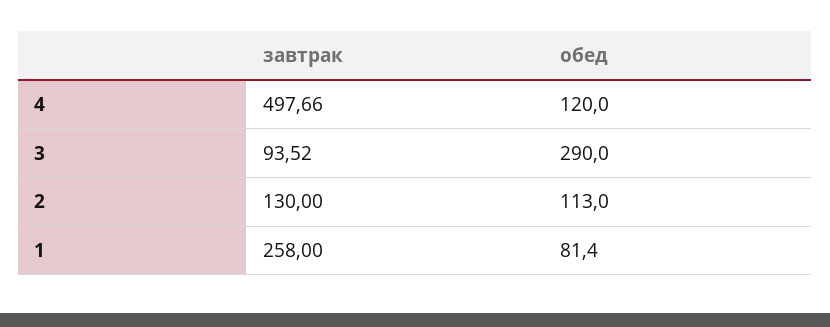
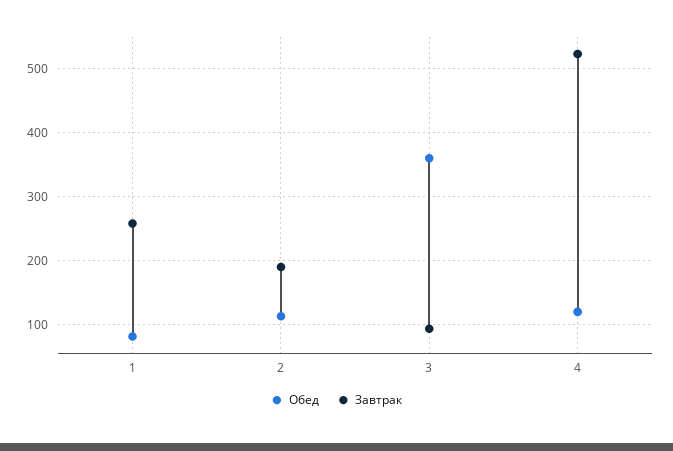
завтрак, 4: 497.66 -> 520
обед, 3: 290 -> 360
завтрак, 2: 130 -> 190

